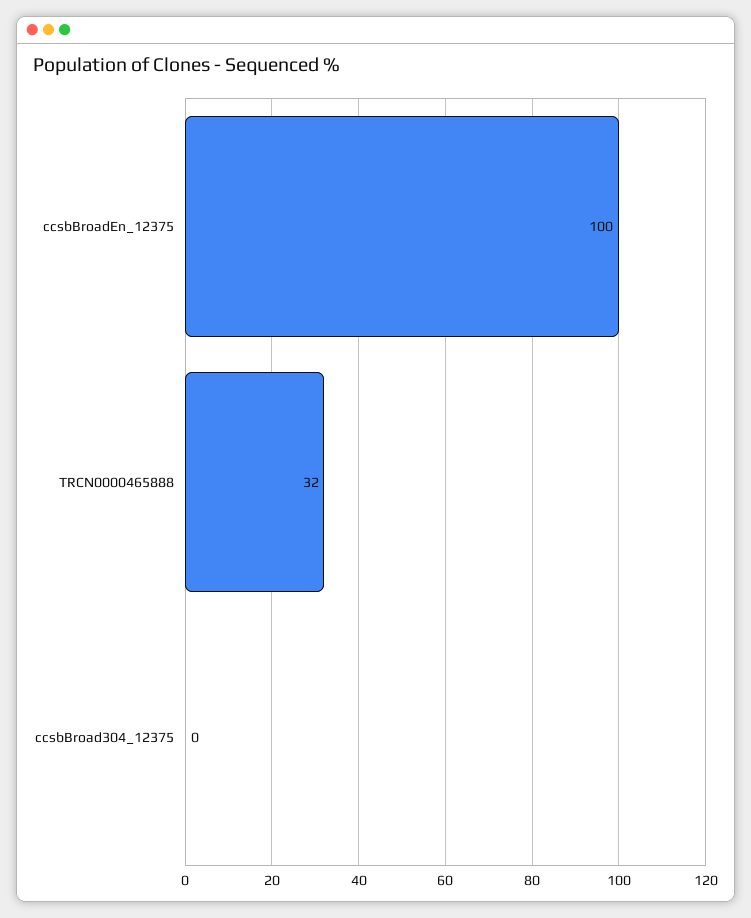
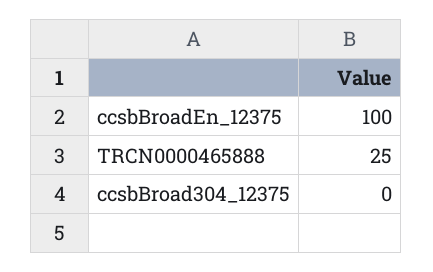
TRCN0000465888: 32 -> 25

